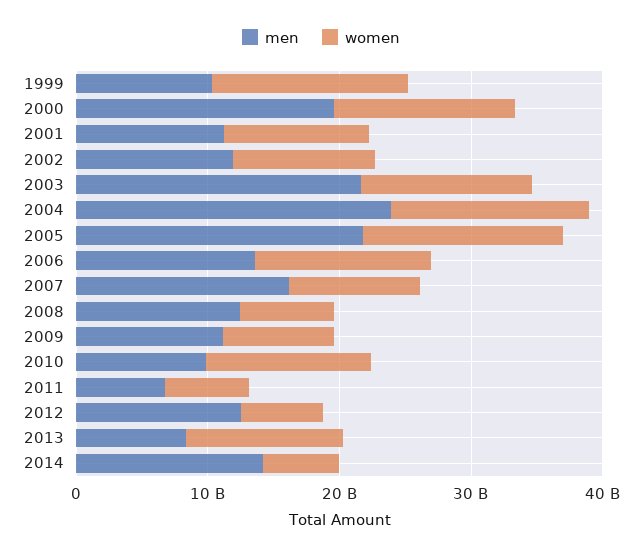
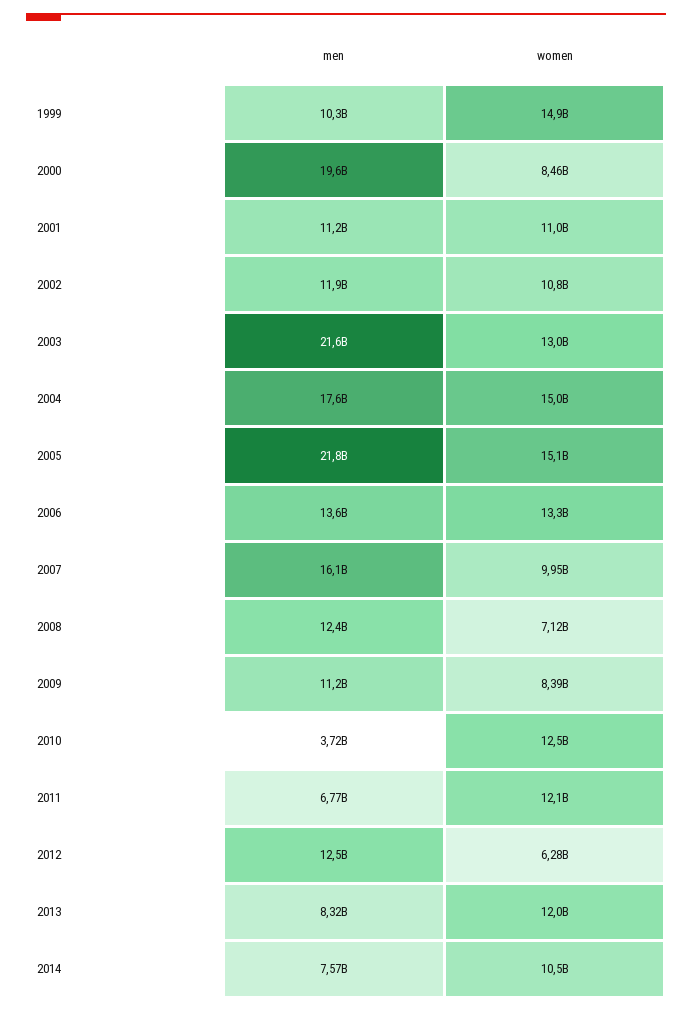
women, 2000: 14000000000 -> 8460000000
men, 2004: 24000000000 -> 17600000000
men, 2010: 10000000000 -> 3720000000
women, 2011: 6000000000 -> 12100000000
men, 2014: 14000000000 -> 7570000000
women, 2014: 6000000000 -> 10500000000

